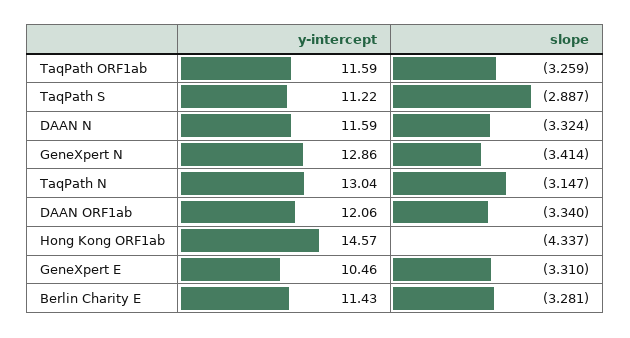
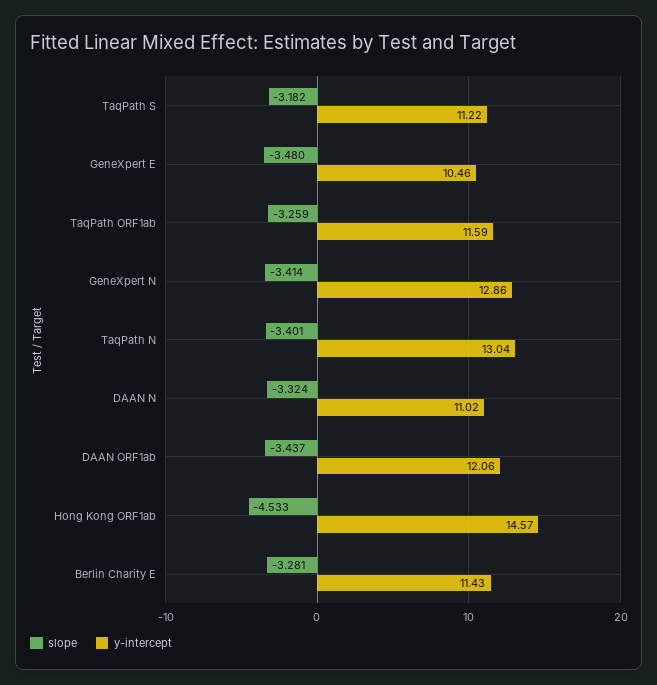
slope, TaqPath S: -2.887 -> -3.182
y-intercept, DAAN N: 11.59 -> 11.02
slope, TaqPath N: -3.147 -> -3.401
slope, DAAN ORF1ab: -3.34 -> -3.437
slope, Hong Kong ORF1ab: -4.337 -> -4.533
slope, GeneXpert E: -3.31 -> -3.48

